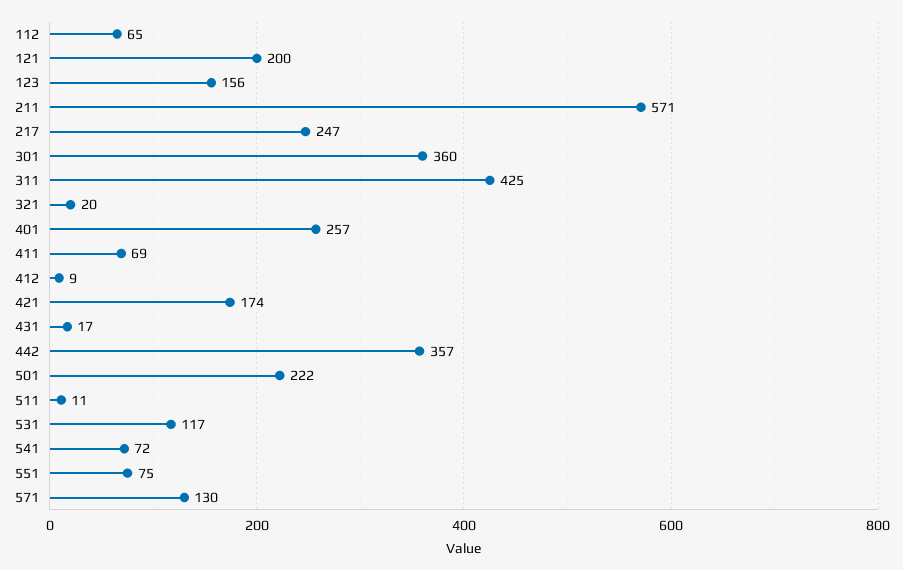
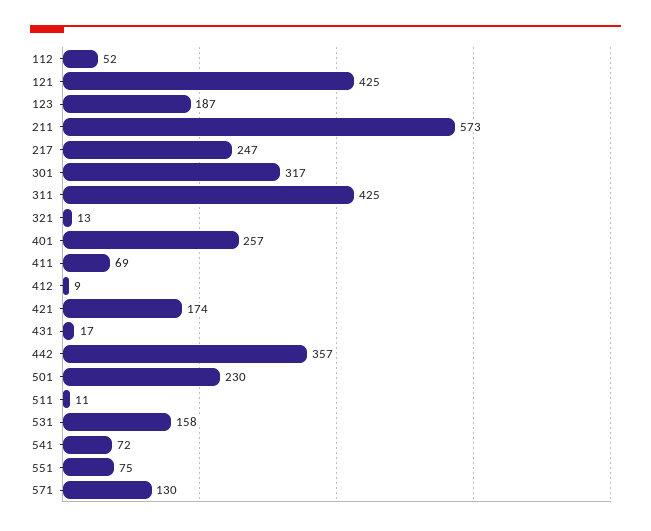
112: 65 -> 52
121: 200 -> 425
123: 156 -> 187
211: 571 -> 573
301: 360 -> 317
321: 20 -> 13
501: 222 -> 230
531: 117 -> 158

